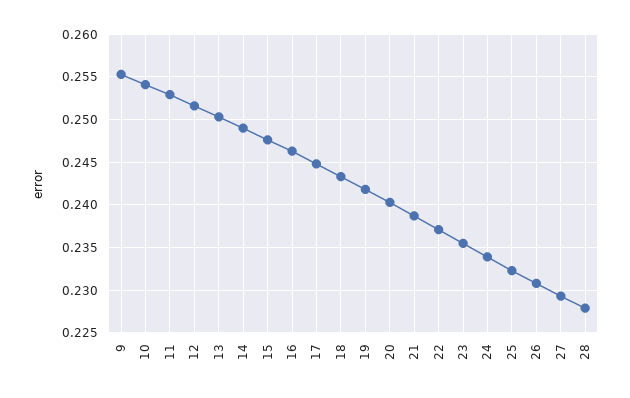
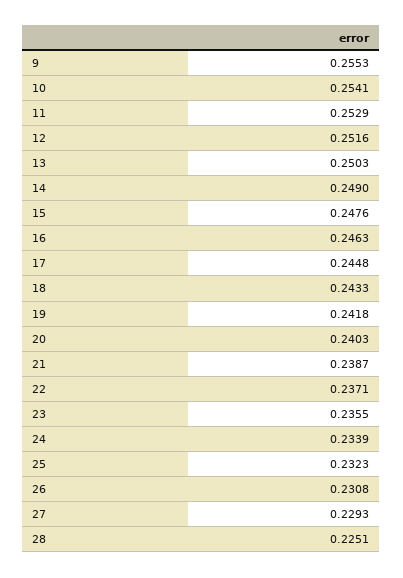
28: 0.228 -> 0.2251

